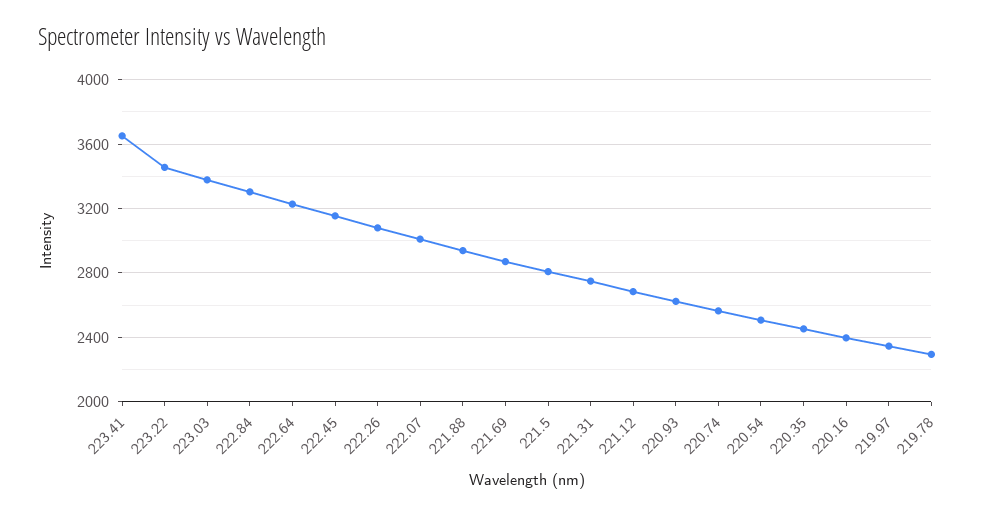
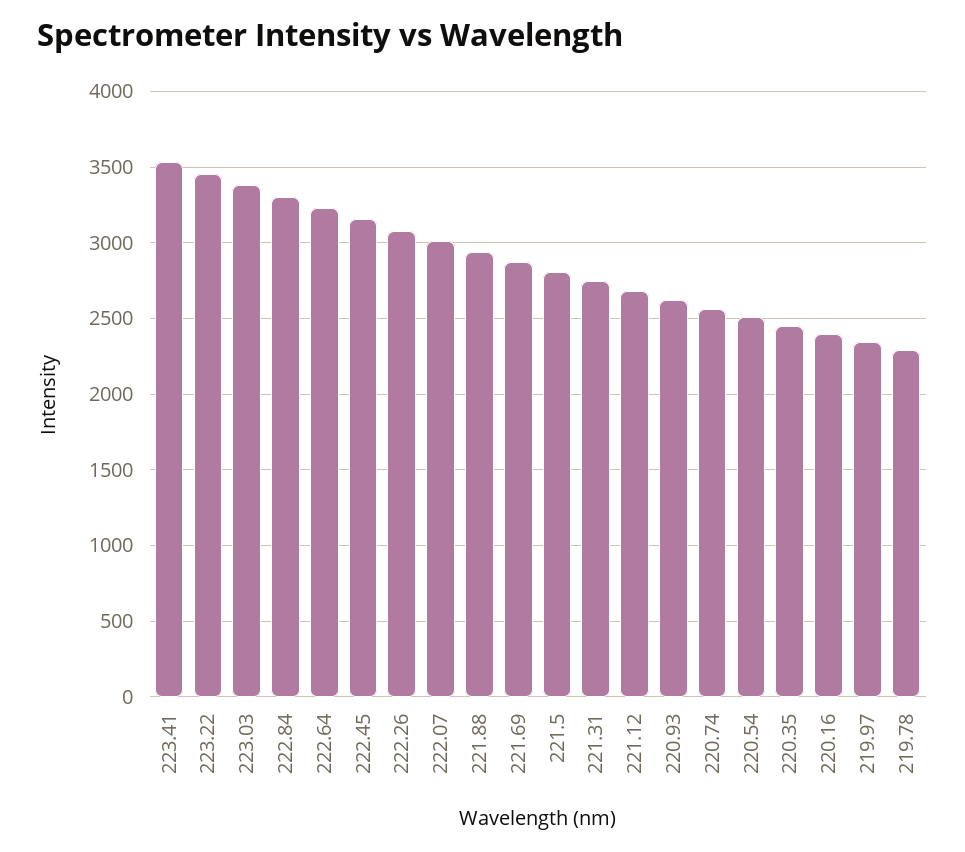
223.41: 3650 -> 3550

